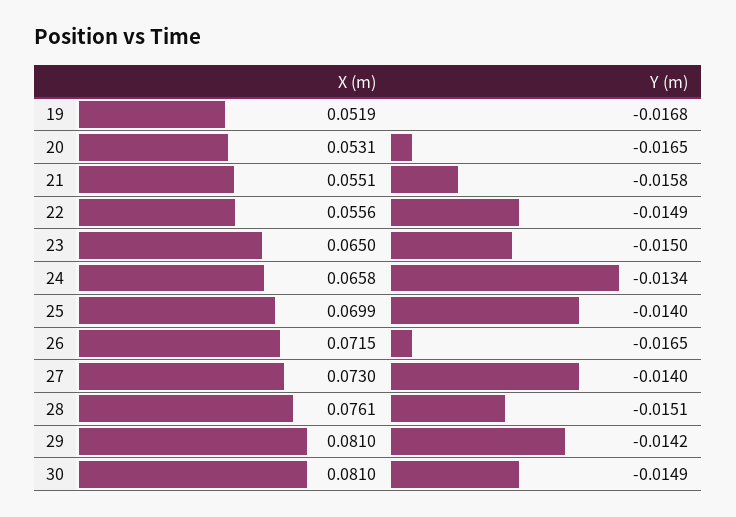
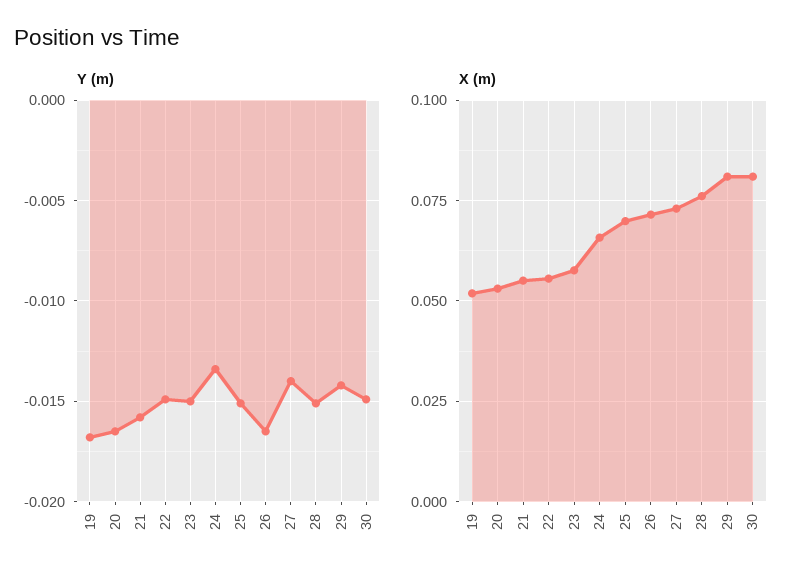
X (m), 23: 0.065 -> 0.0575
Y (m), 25: -0.014 -> -0.015

